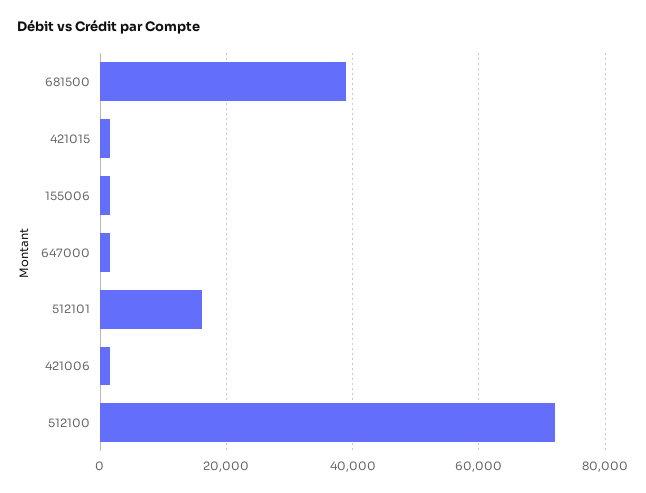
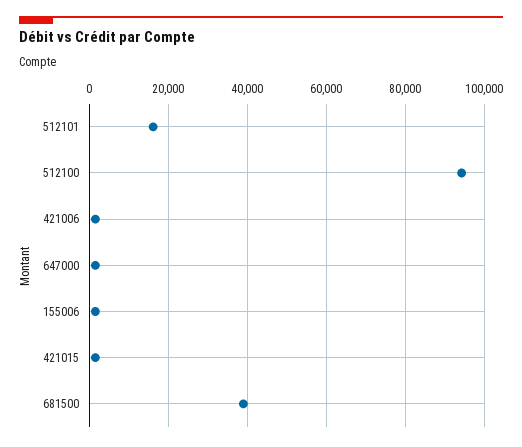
512100: 72000 -> 94000

